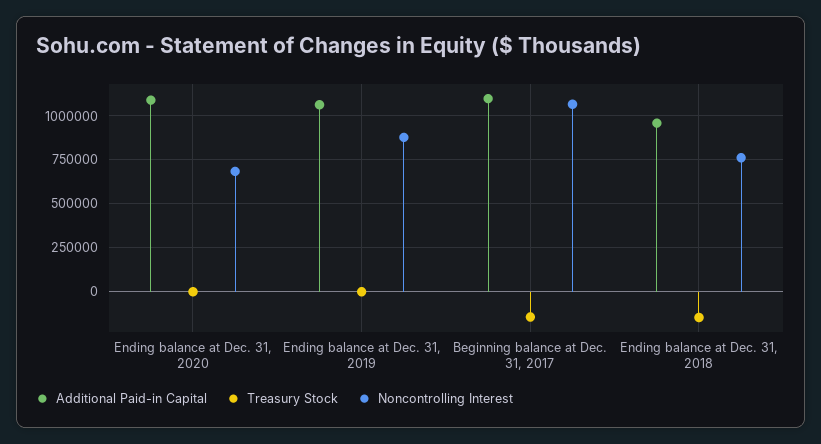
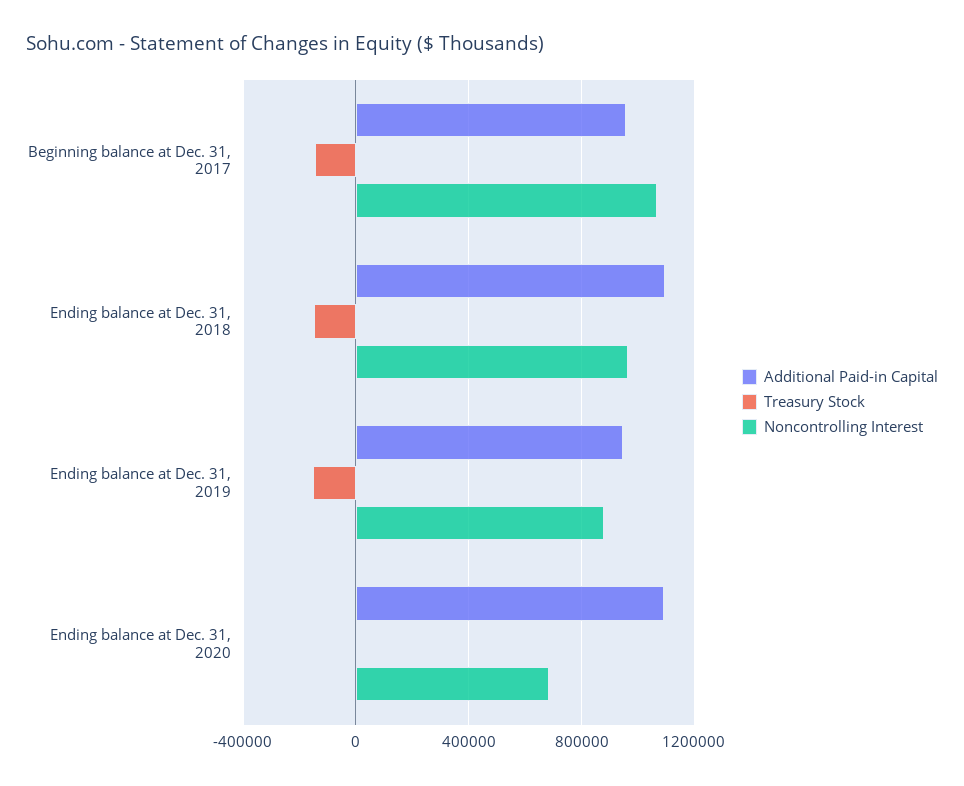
Additional Paid-in Capital, Ending balance at Dec. 31, 2019: 1050000 -> 950000
Treasury Stock, Ending balance at Dec. 31, 2019: 0 -> -150000
Additional Paid-in Capital, Beginning balance at Dec. 31, 2017: 1100000 -> 950000
Additional Paid-in Capital, Ending balance at Dec. 31, 2018: 950000 -> 1100000
Noncontrolling Interest, Ending balance at Dec. 31, 2018: 750000 -> 950000

